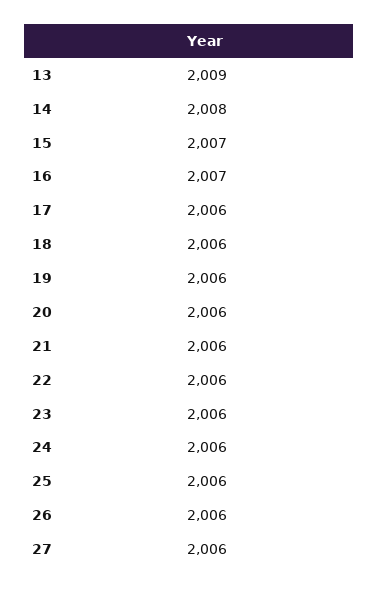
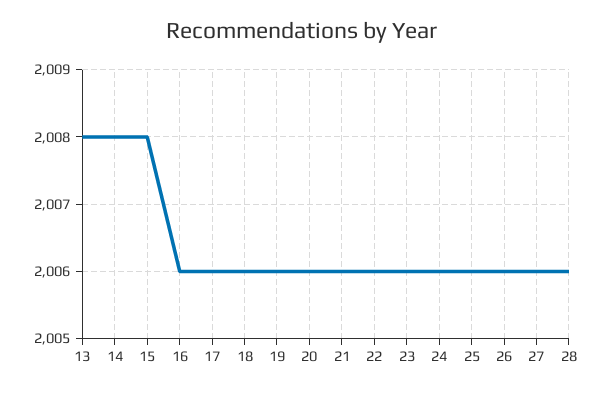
13: 2009 -> 2008
15: 2007 -> 2008
16: 2007 -> 2006
28: none -> 2006

